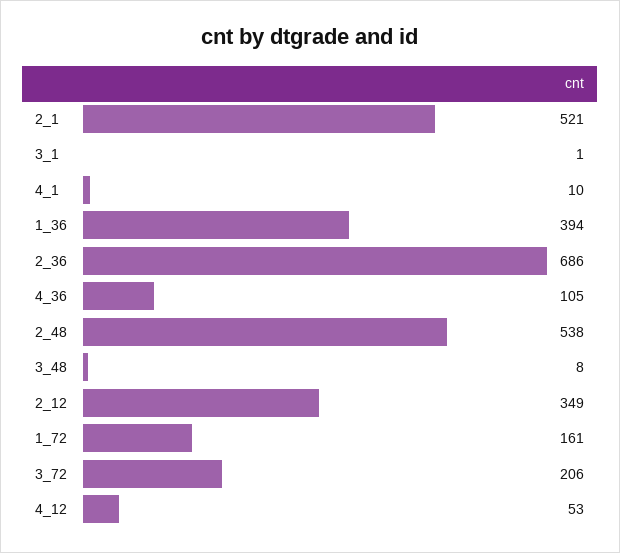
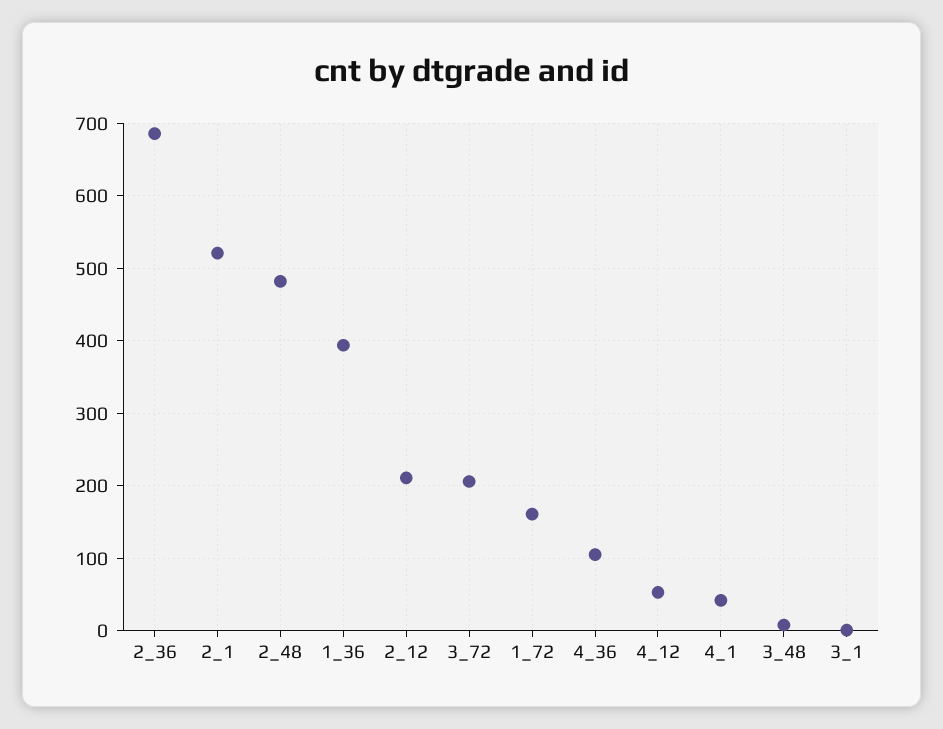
4_1: 10 -> 40
2_48: 538 -> 480
2_12: 349 -> 210

